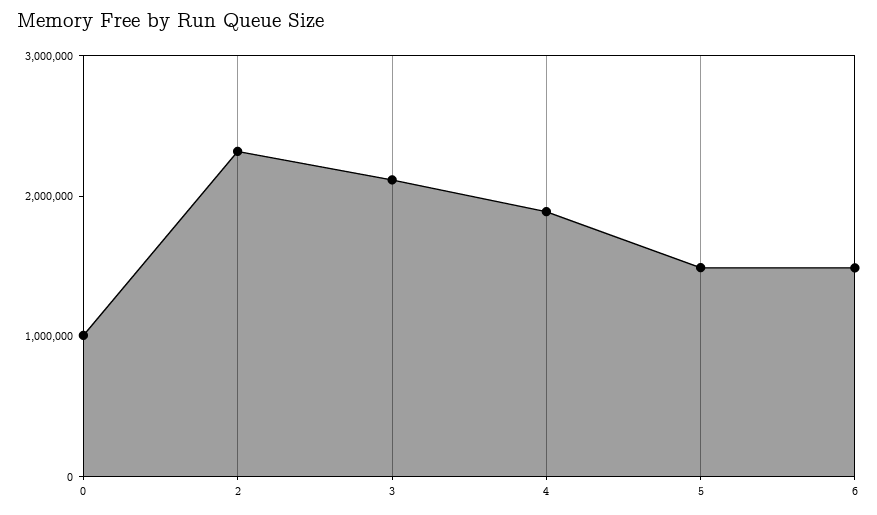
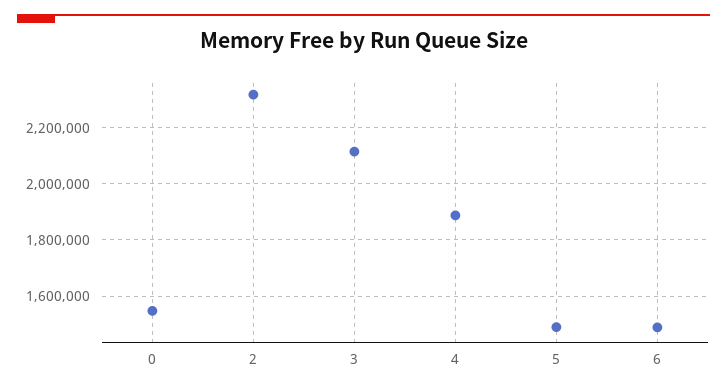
0: 1000000 -> 1550000

